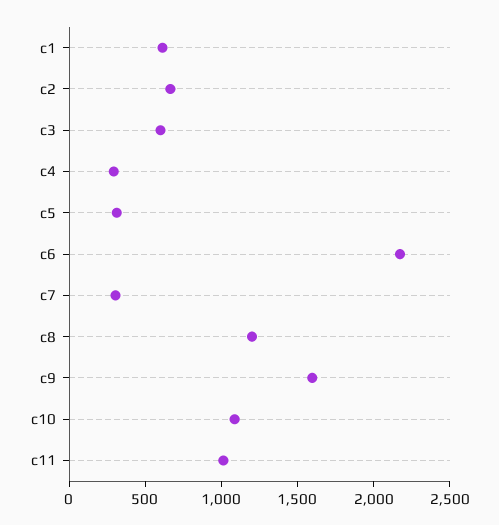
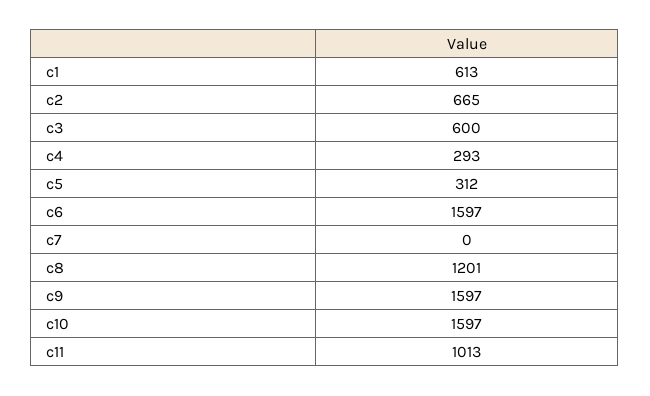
c6: 2200 -> 1597
c7: 300 -> 0
c10: 1100 -> 1597

